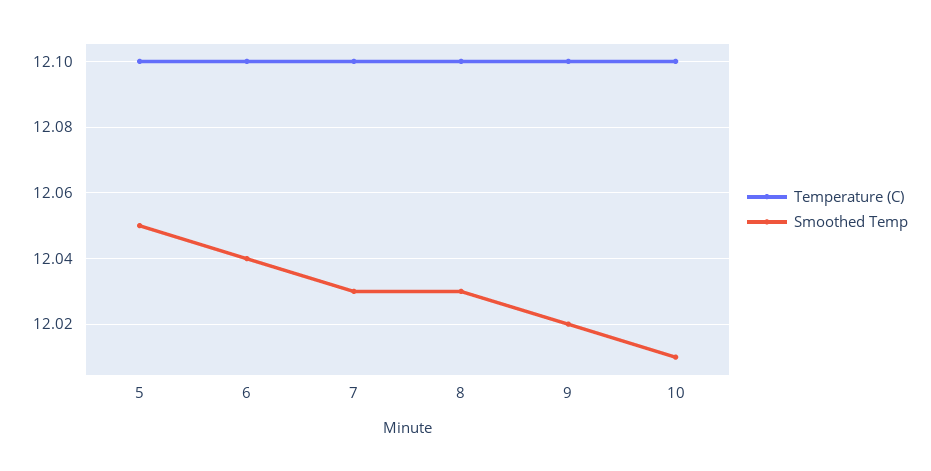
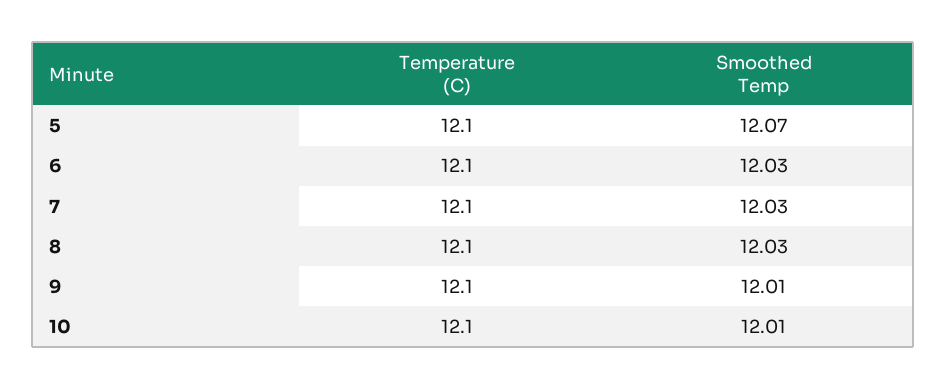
Smoothed Temp, 5: 12.05 -> 12.07
Smoothed Temp, 6: 12.04 -> 12.03
Smoothed Temp, 9: 12.02 -> 12.01

